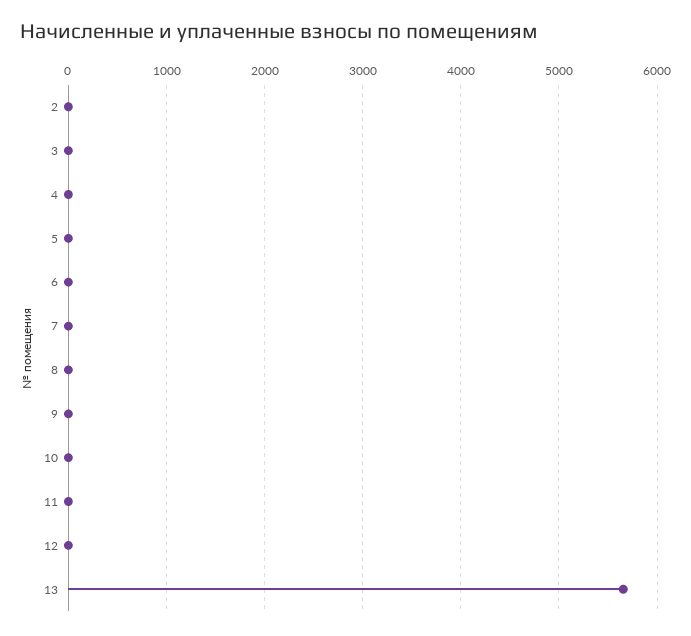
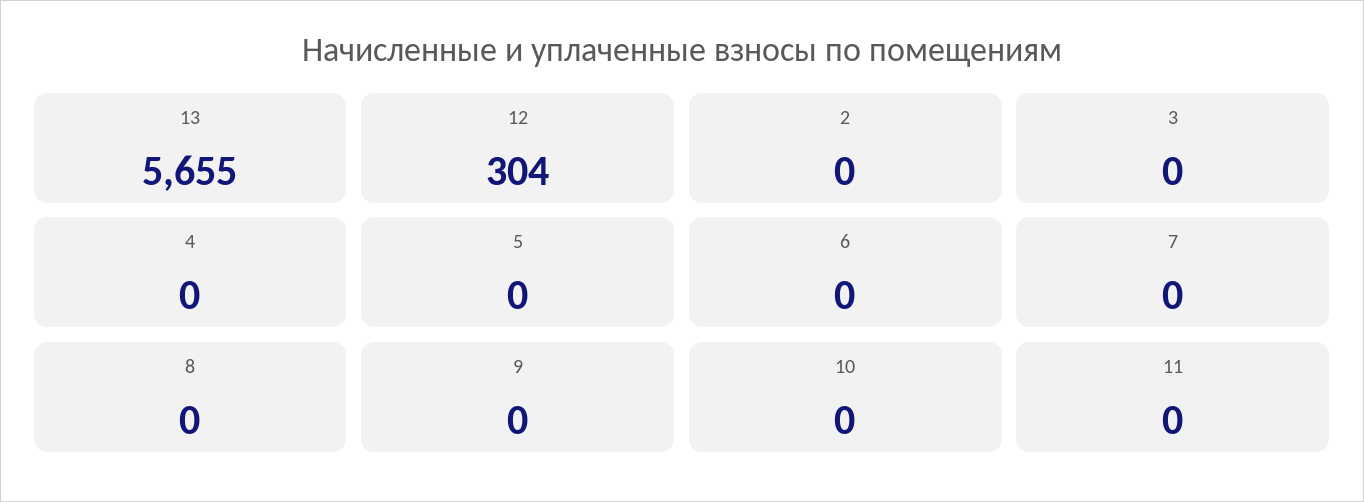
12: 0 -> 304

